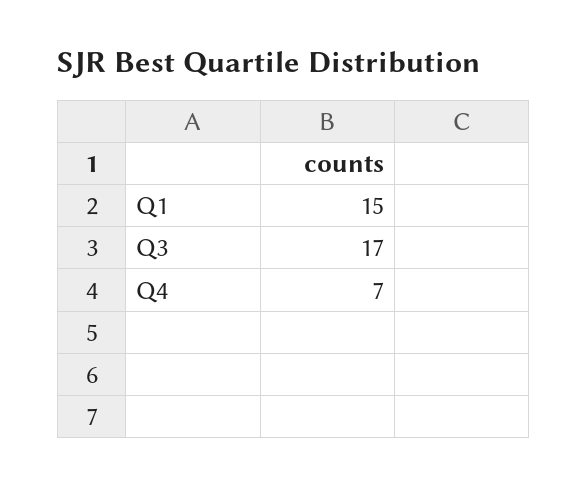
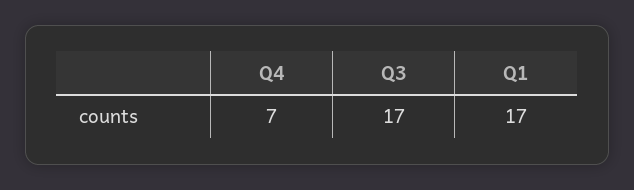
Q1: 15 -> 17

